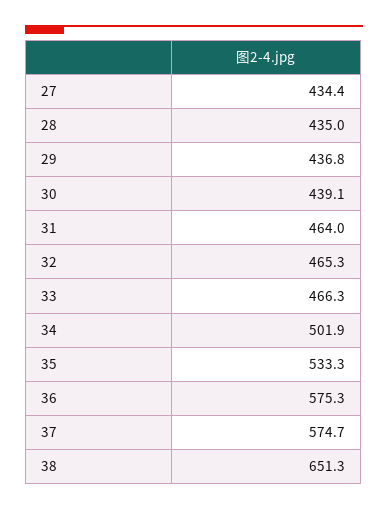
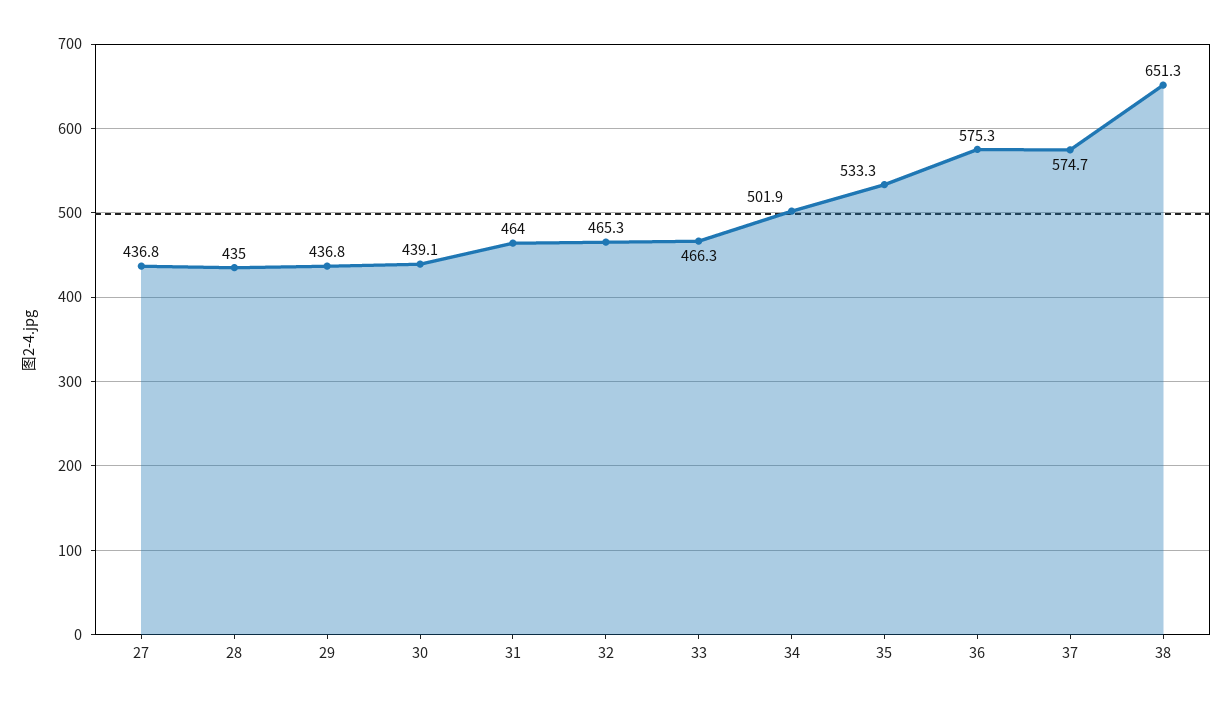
27: 434.4 -> 436.8

